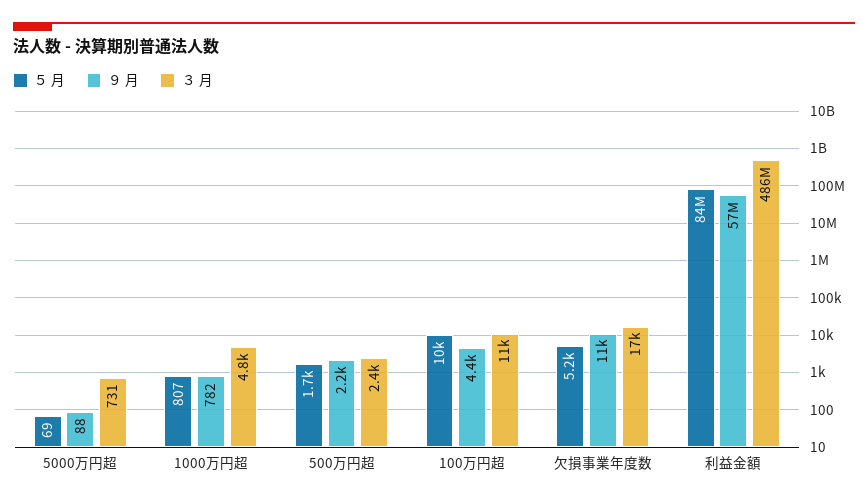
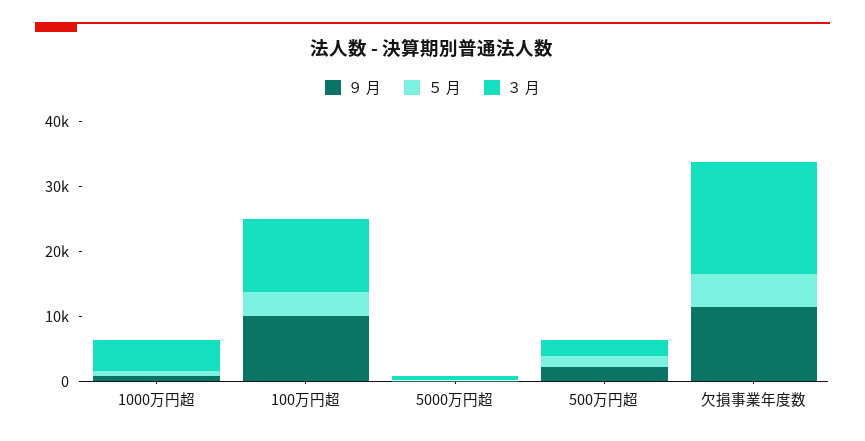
５ 月, 100万円超: 10000 -> 4000
９ 月, 100万円超: 4400 -> 10000
５ 月, 利益金額: 84000000 -> none
９ 月, 利益金額: 57000000 -> none
３ 月, 利益金額: 486000000 -> none

